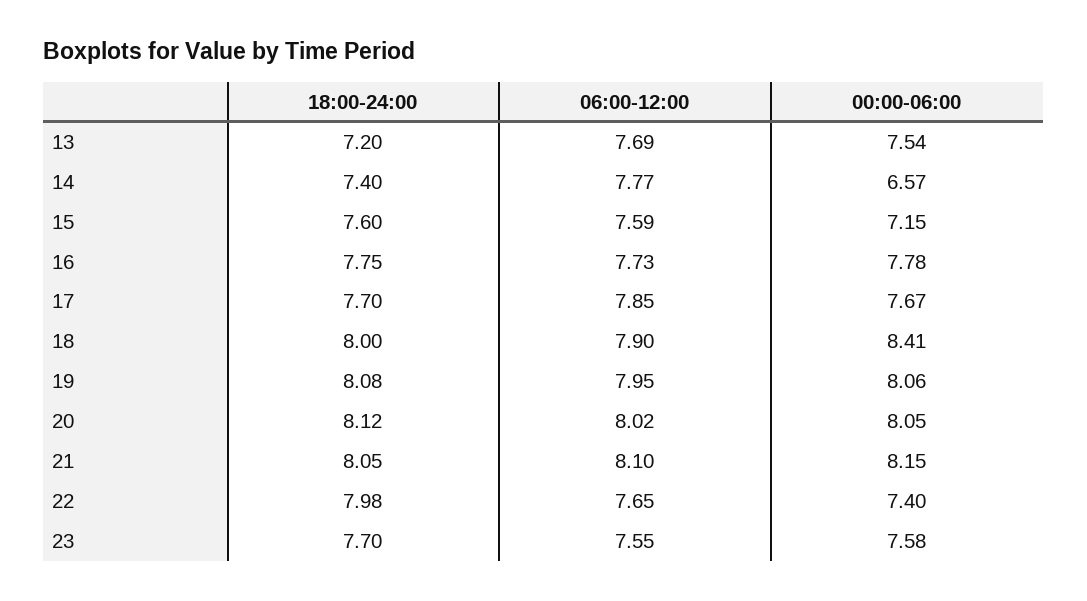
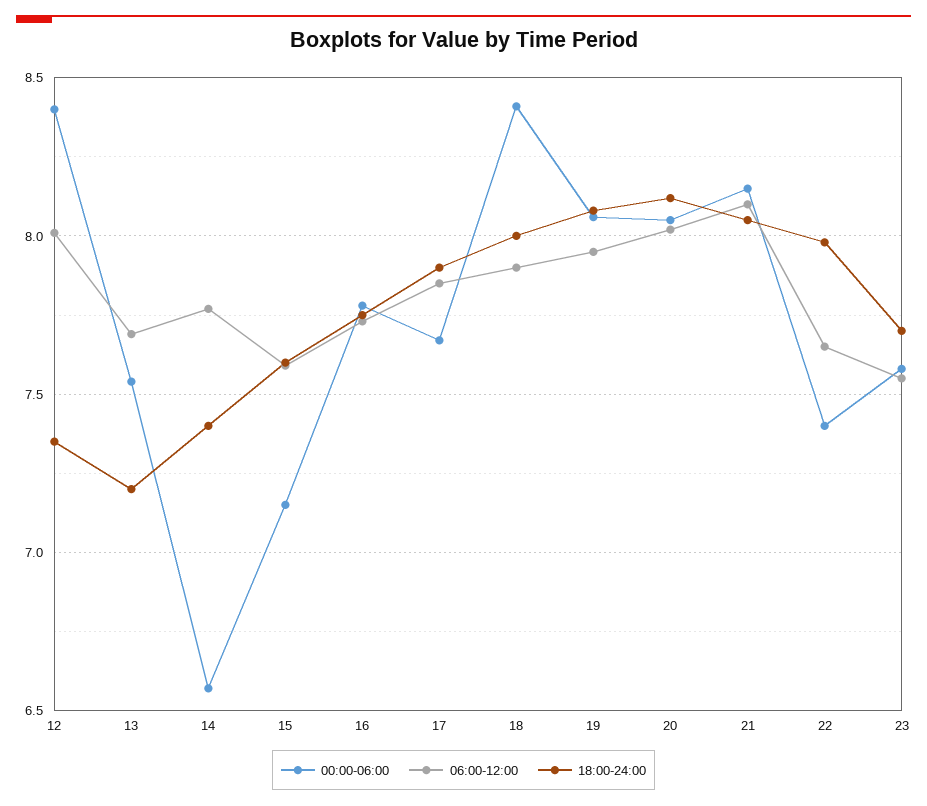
18:00-24:00, 17: 7.7 -> 7.9
00:00-06:00, 12: none -> 8.4
06:00-12:00, 12: none -> 8
18:00-24:00, 12: none -> 7.35

